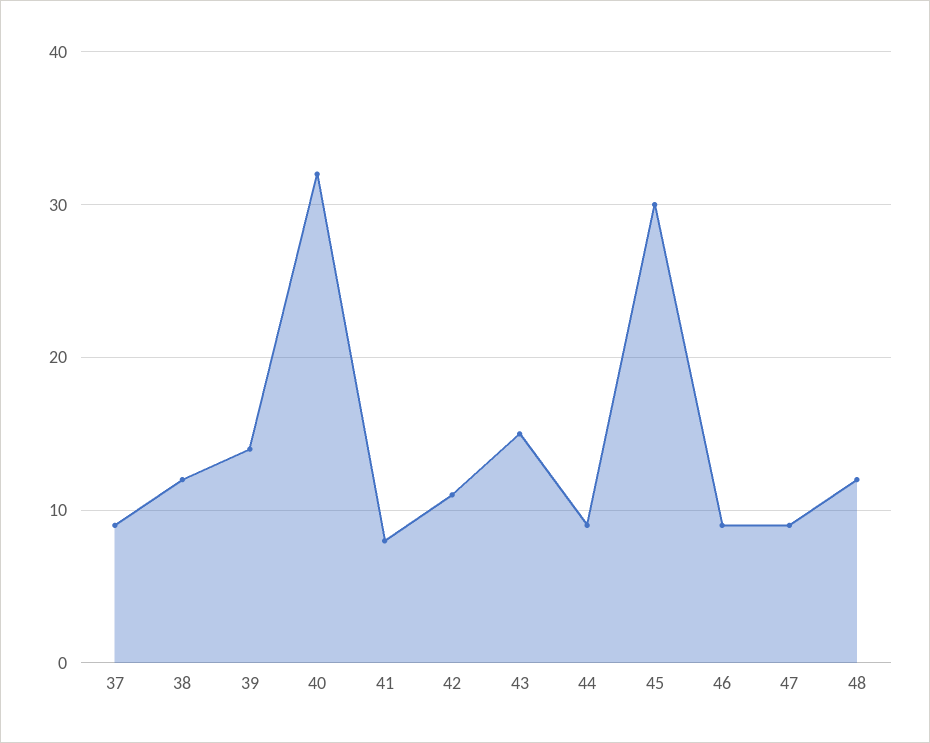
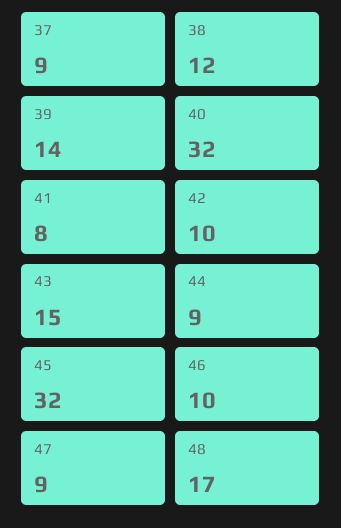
42: 11 -> 10
45: 30 -> 32
46: 9 -> 10
48: 12 -> 17

